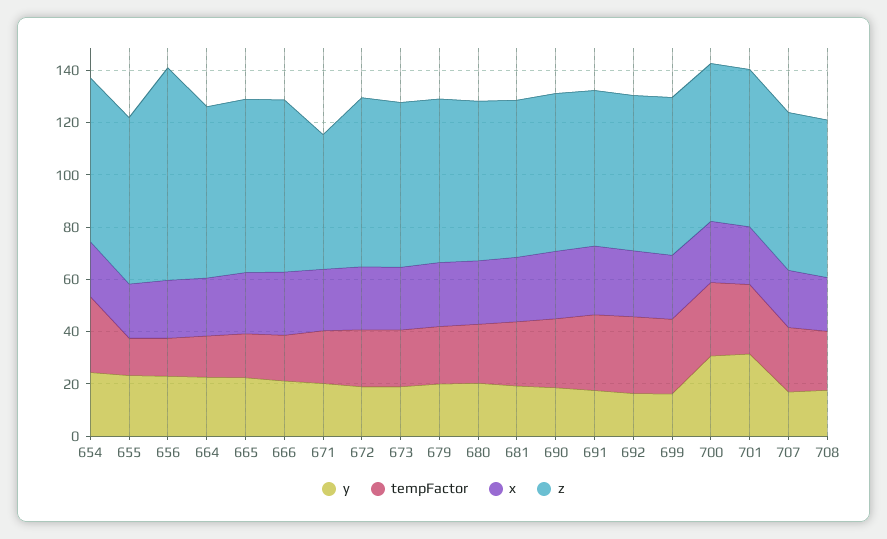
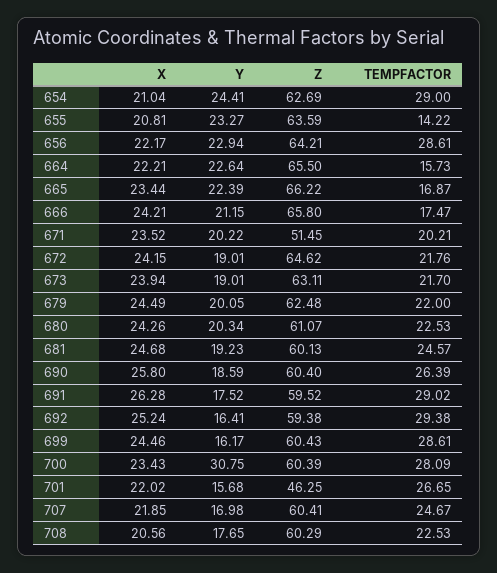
tempFactor, 656: 15 -> 28.61
z, 656: 80 -> 64.21
y, 701: 30 -> 15.68
z, 701: 60 -> 46.25

